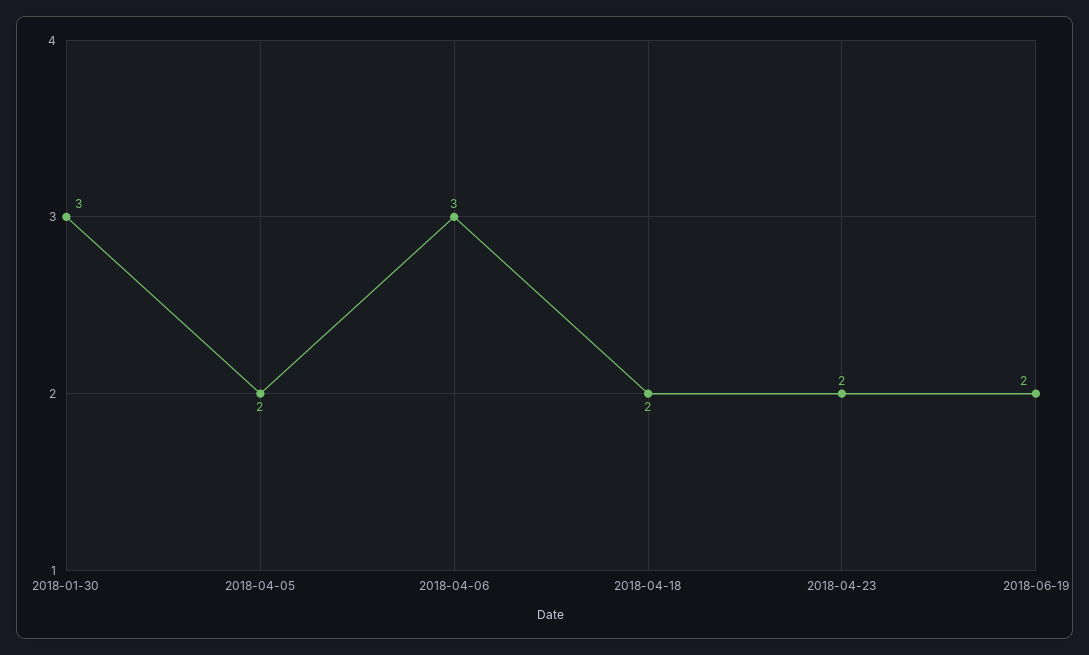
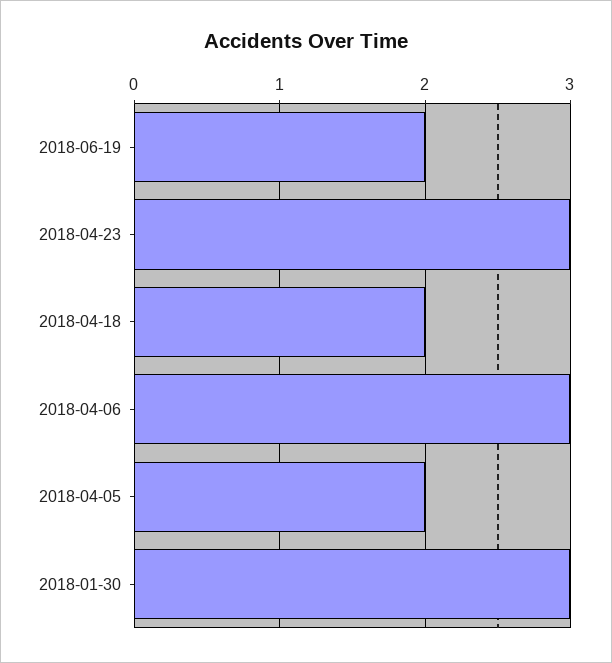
2018-04-23: 2 -> 3

